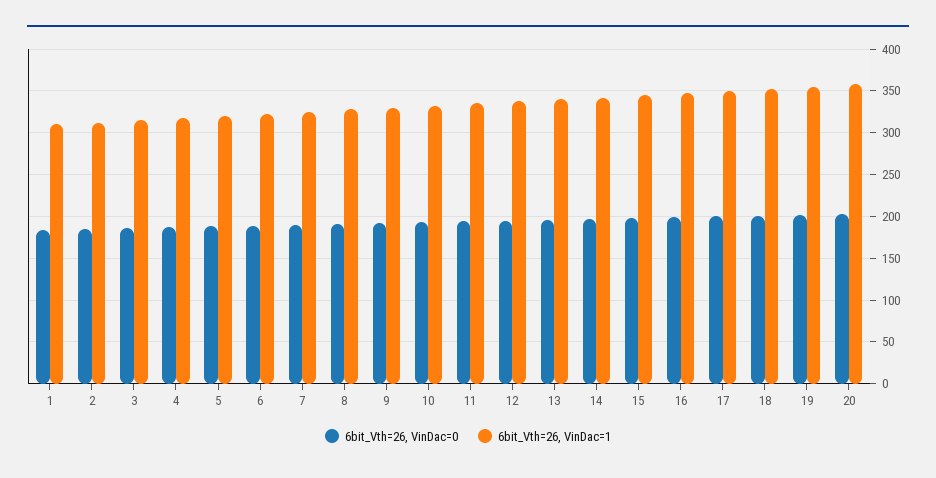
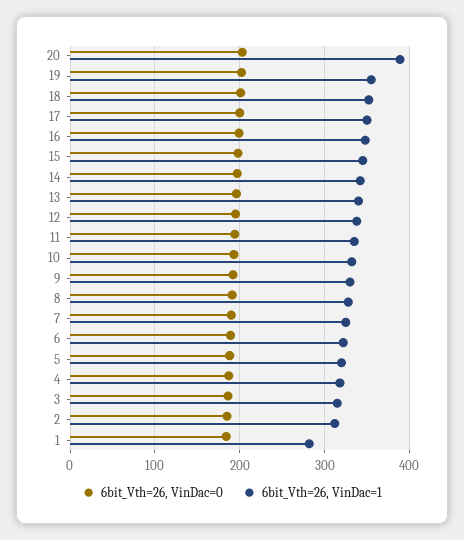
6bit_Vth=26, VinDac=1, 1: 310 -> 280
6bit_Vth=26, VinDac=1, 20: 360 -> 390

